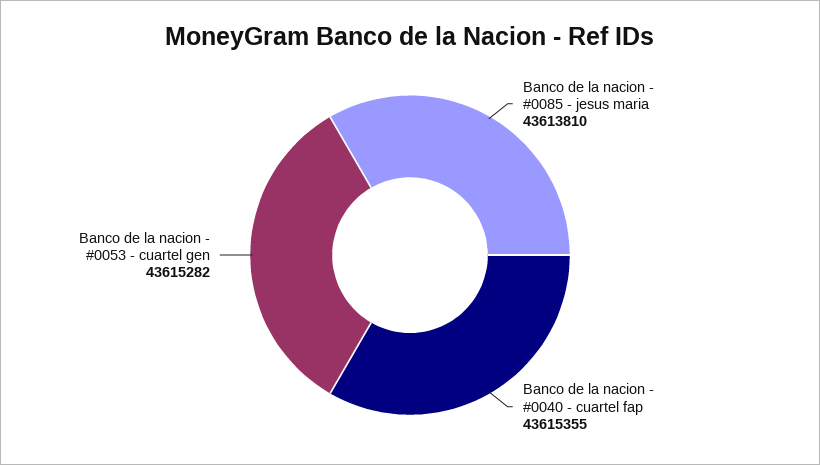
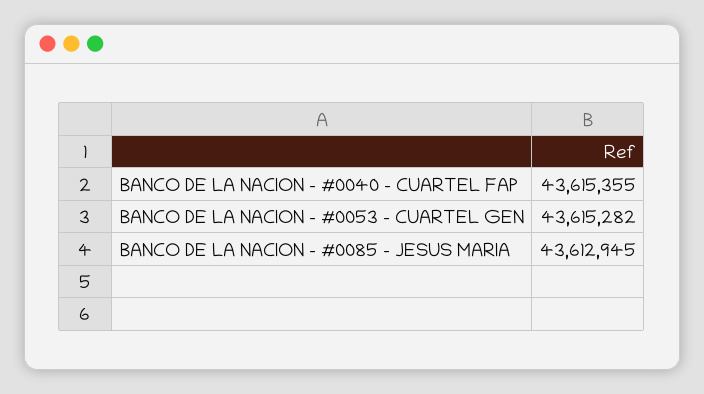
Banco de la nacion - #0085 - jesus maria: 43613810 -> 43612945

